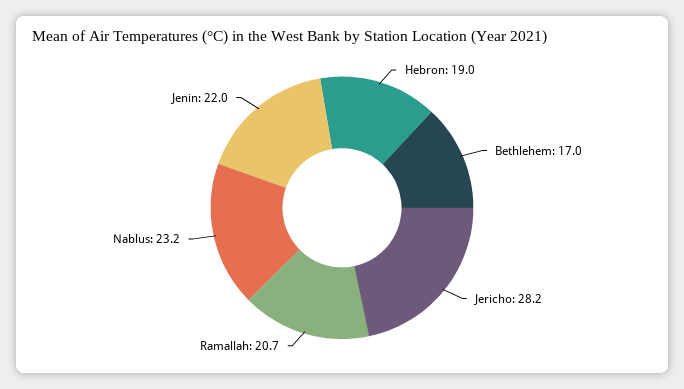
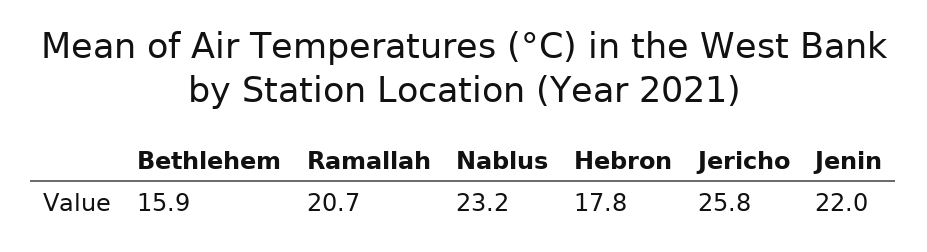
Hebron: 19 -> 17.8
Bethlehem: 17 -> 15.9
Jericho: 28.2 -> 25.8

